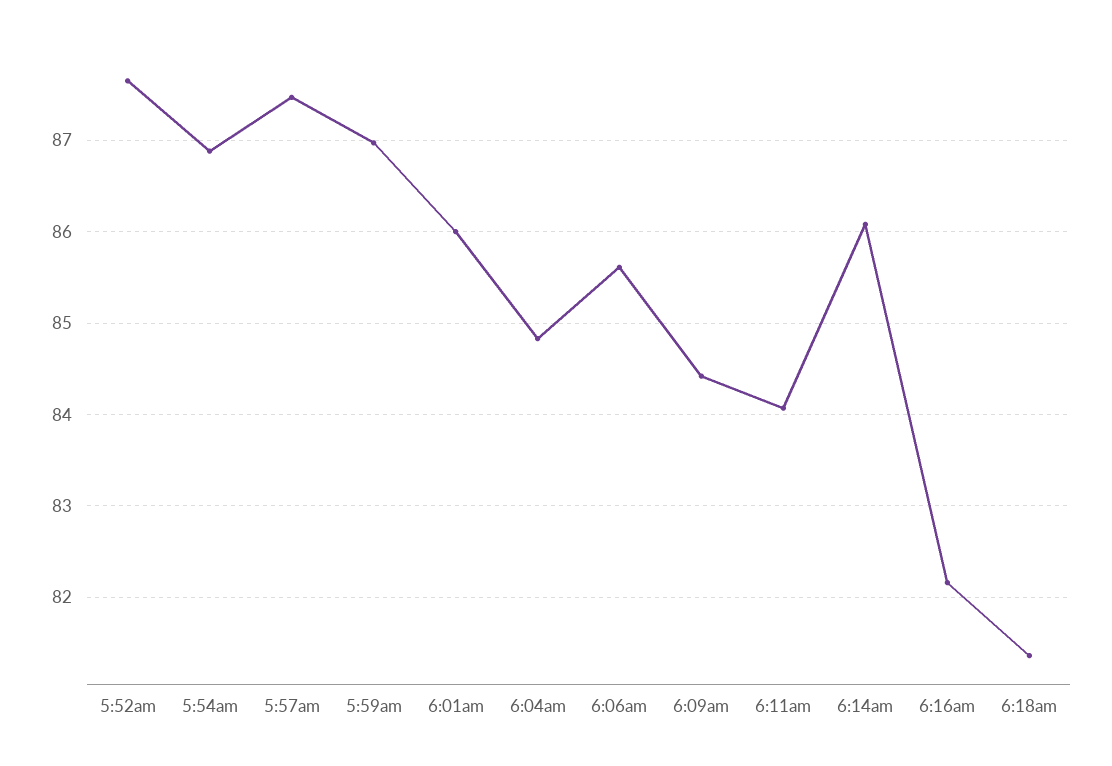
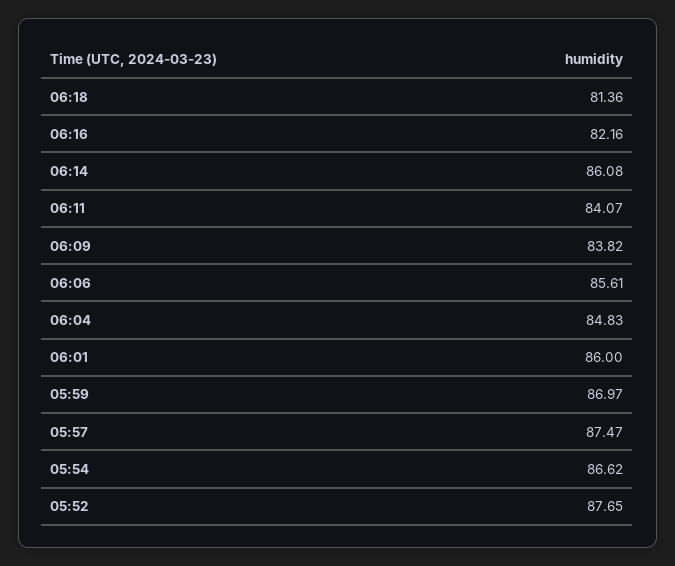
5:54am: 86.9 -> 86.62
6:09am: 84.4 -> 83.82

